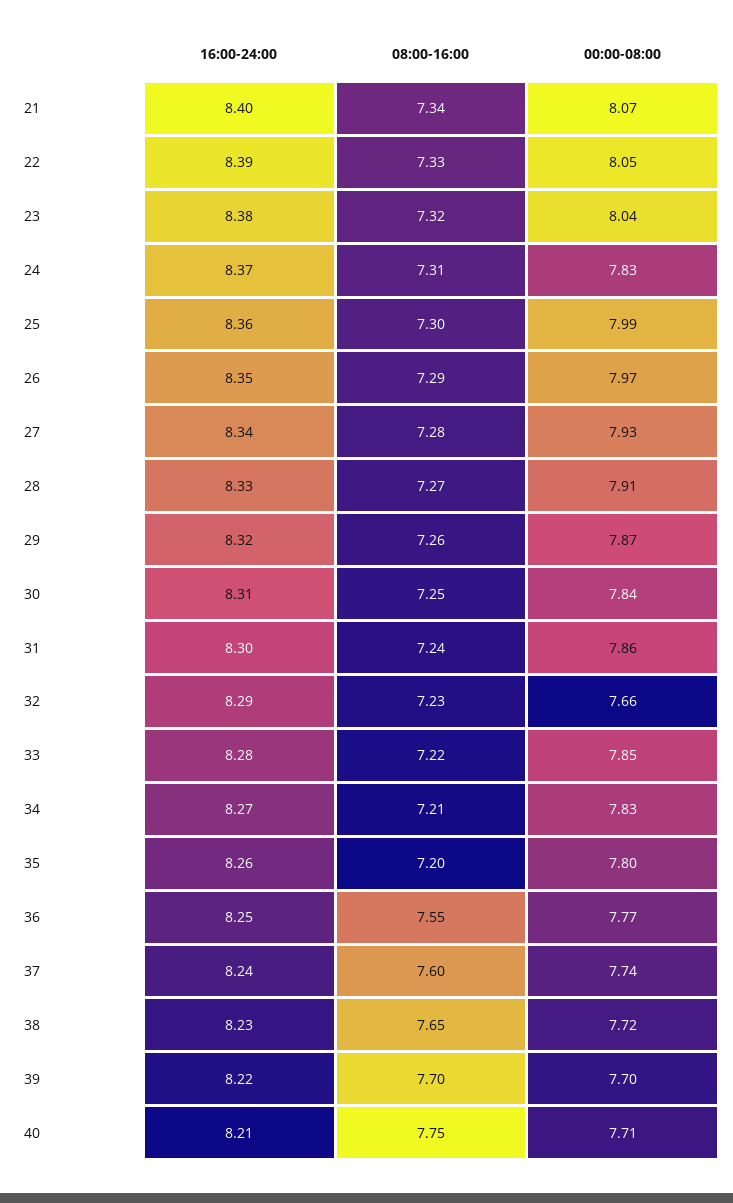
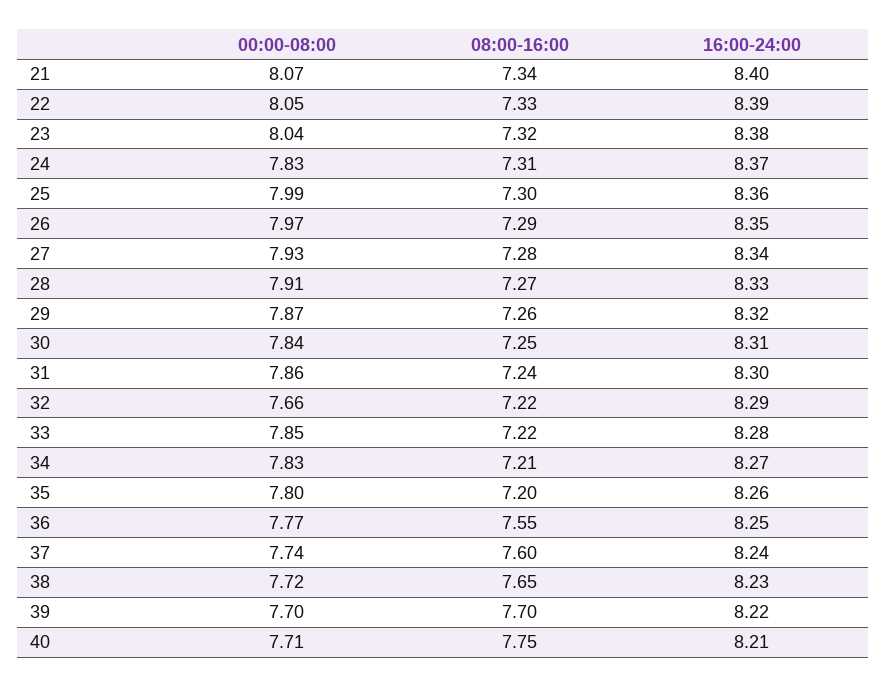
08:00-16:00, 32: 7.23 -> 7.22

